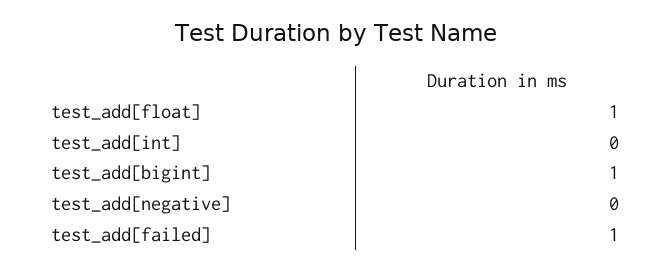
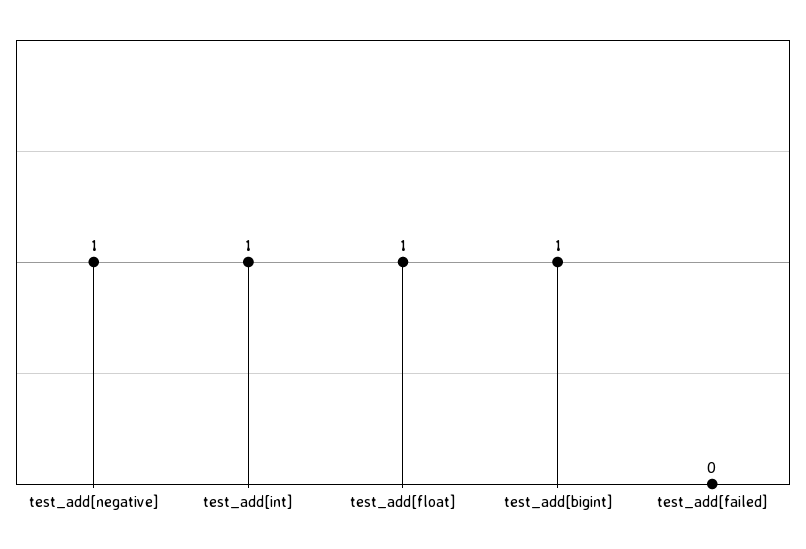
test_add[int]: 0 -> 1
test_add[negative]: 0 -> 1
test_add[failed]: 1 -> 0

